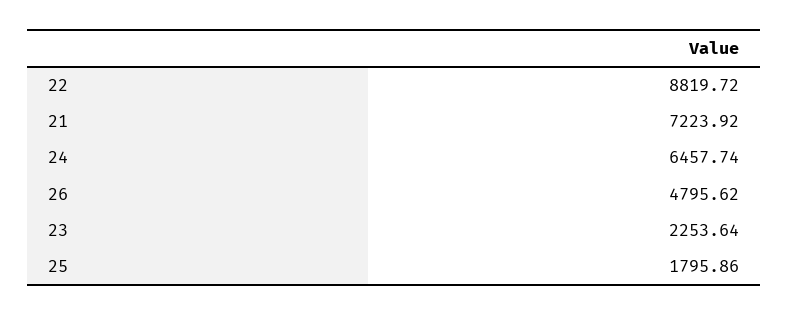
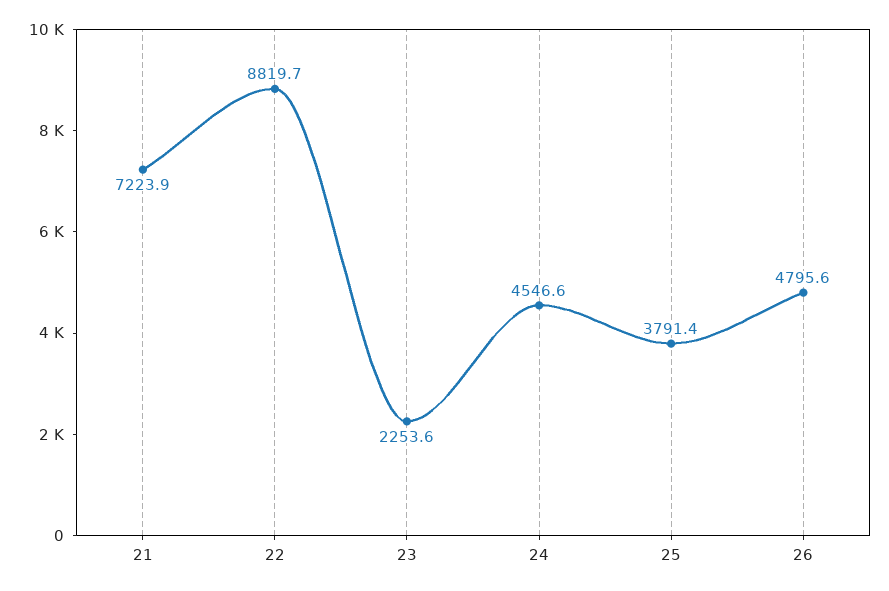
24: 6457.74 -> 4546.6
25: 1795.86 -> 3791.4

